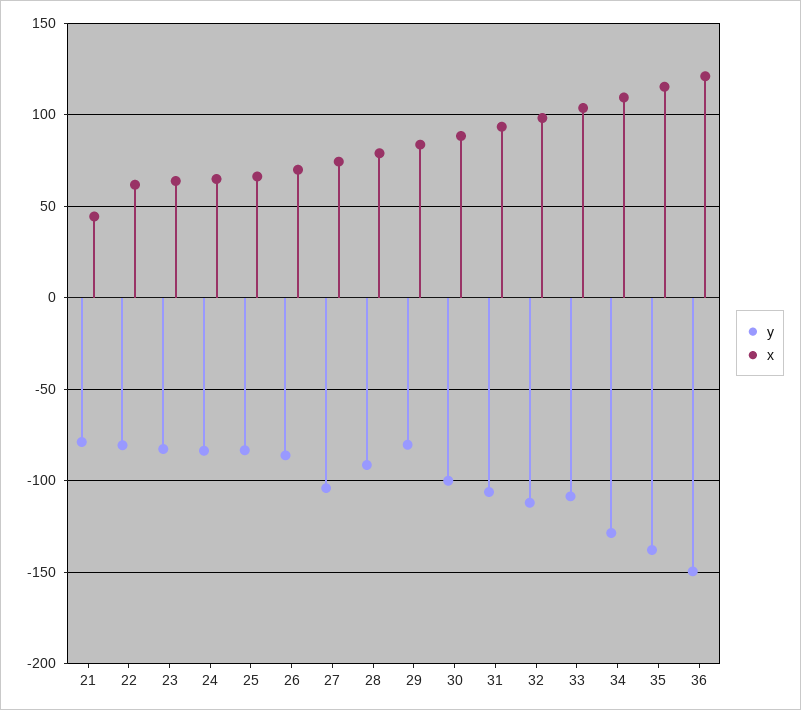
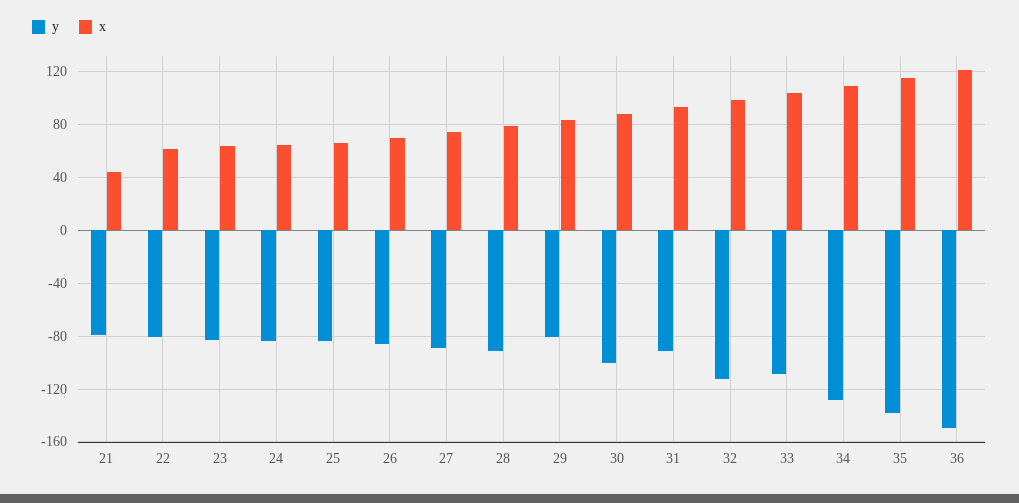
y, 27: -105 -> -90
y, 31: -105 -> -90

